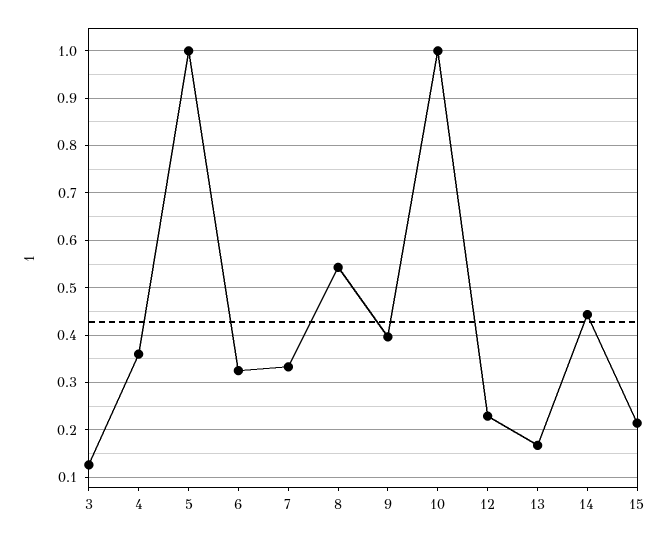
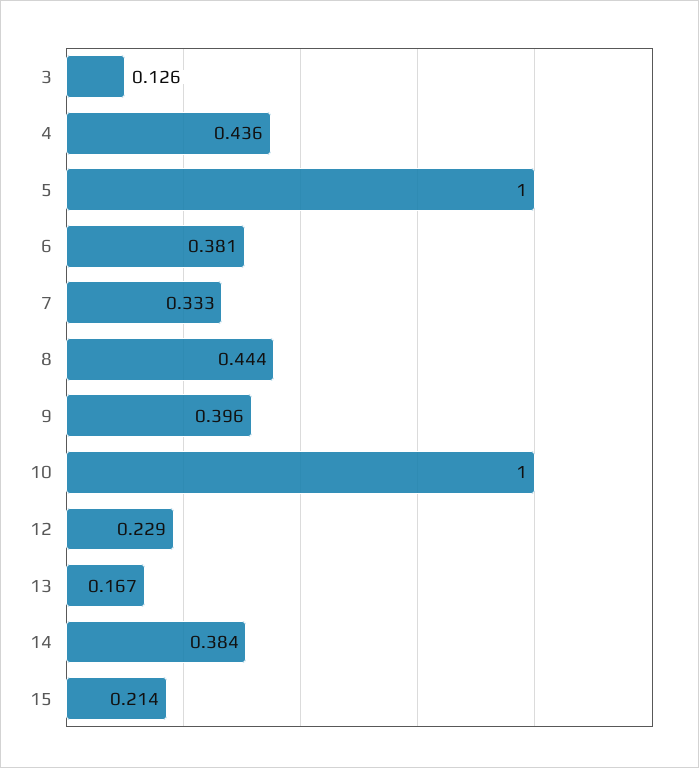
4: 0.36 -> 0.436
6: 0.32 -> 0.381
8: 0.54 -> 0.444
14: 0.44 -> 0.384

